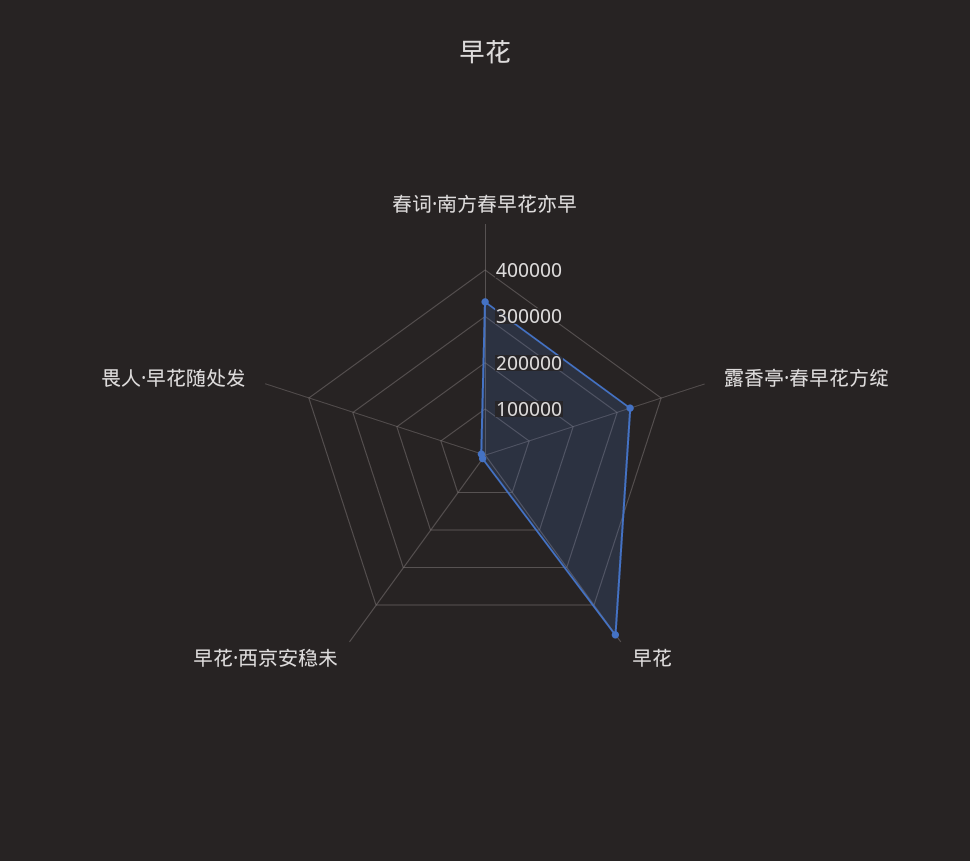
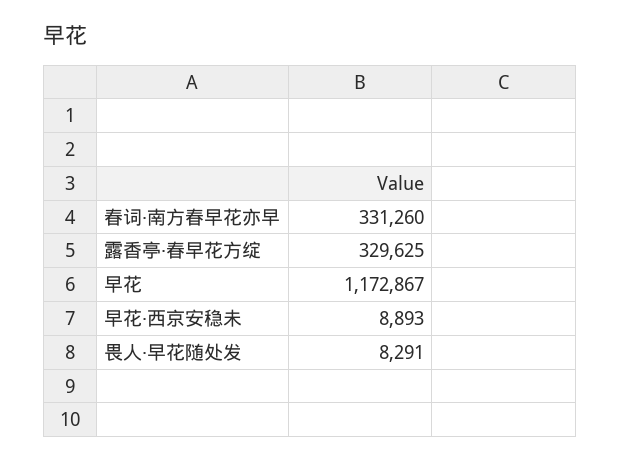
早花: 480000 -> 1172867

